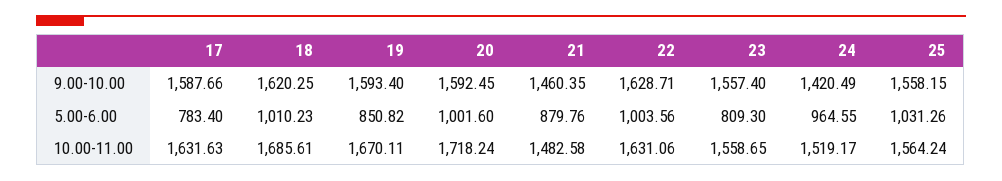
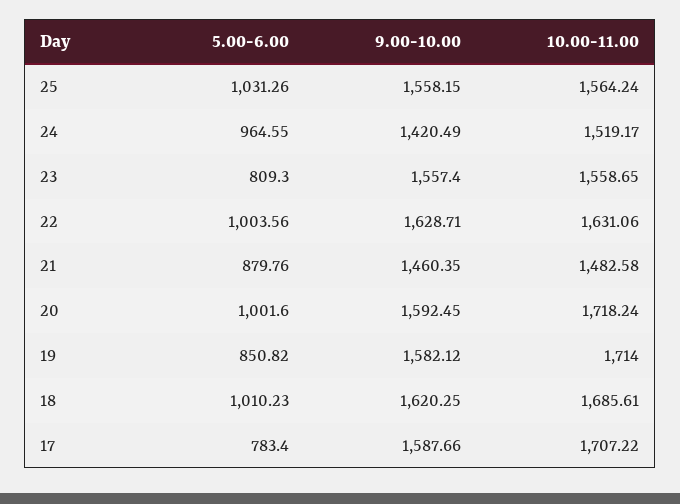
19, 9.00-10.00: 1593.4 -> 1582.12
17, 10.00-11.00: 1631.63 -> 1707.22
19, 10.00-11.00: 1670.11 -> 1714

